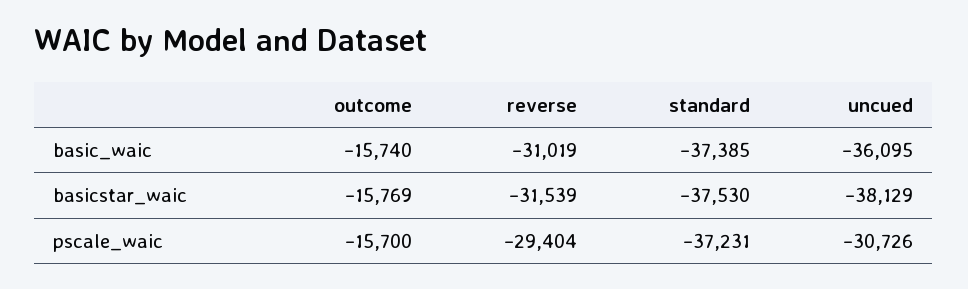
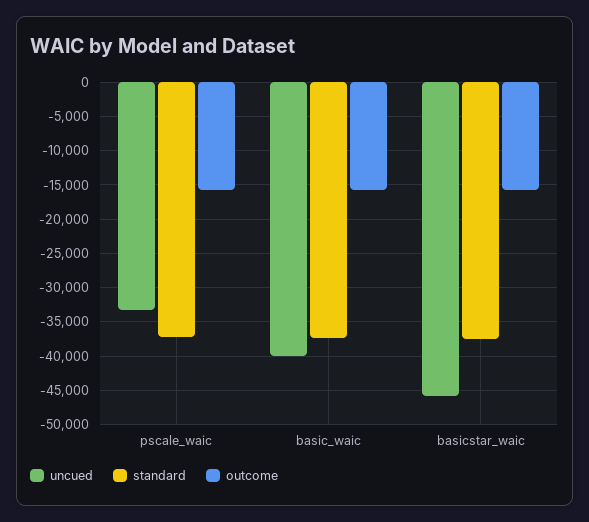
reverse, basic_waic: -31019 -> none
uncued, basic_waic: -36095 -> -40000
reverse, basicstar_waic: -31539 -> none
uncued, basicstar_waic: -38129 -> -46000
reverse, pscale_waic: -29404 -> none
uncued, pscale_waic: -30726 -> -33000

